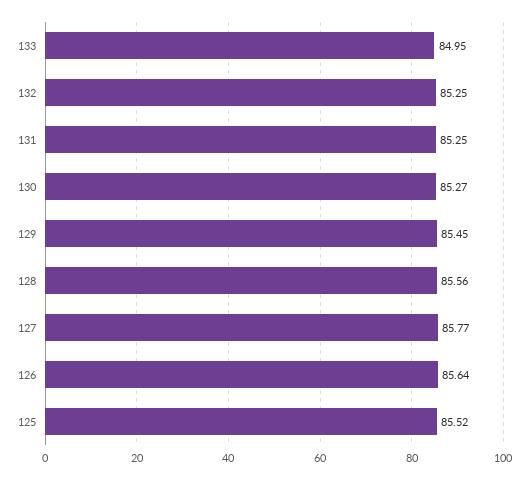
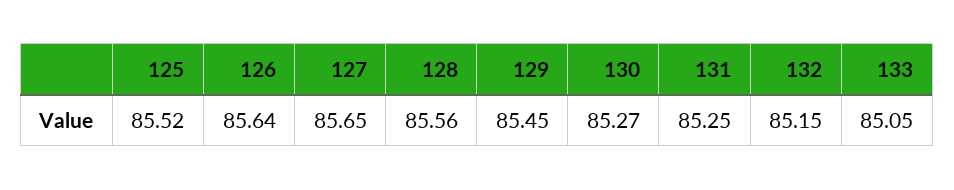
133: 84.95 -> 85.05
132: 85.25 -> 85.15
127: 85.77 -> 85.65

